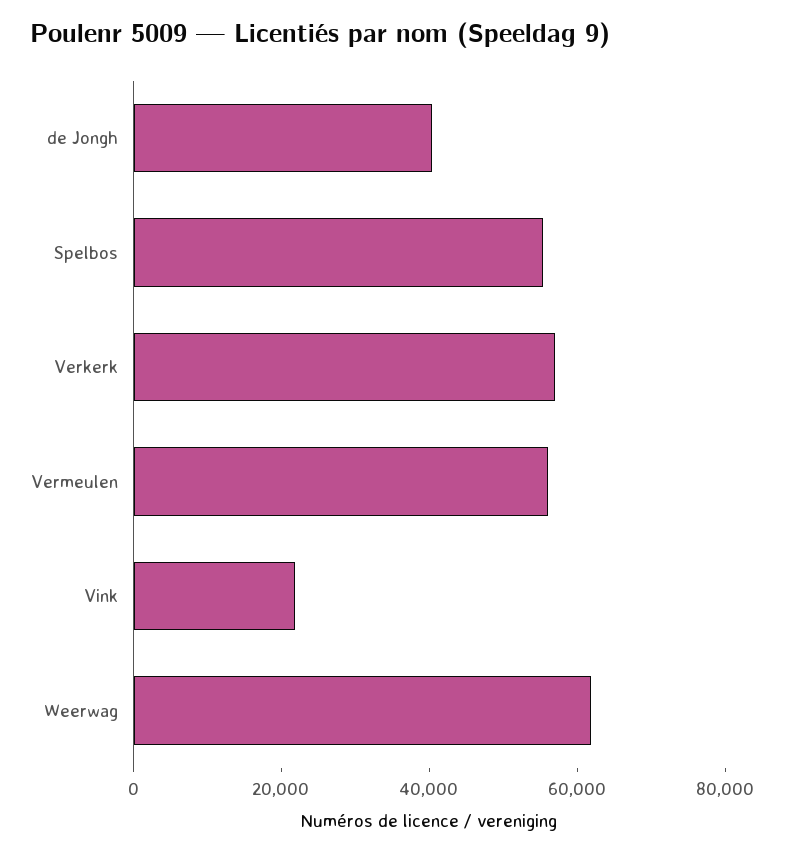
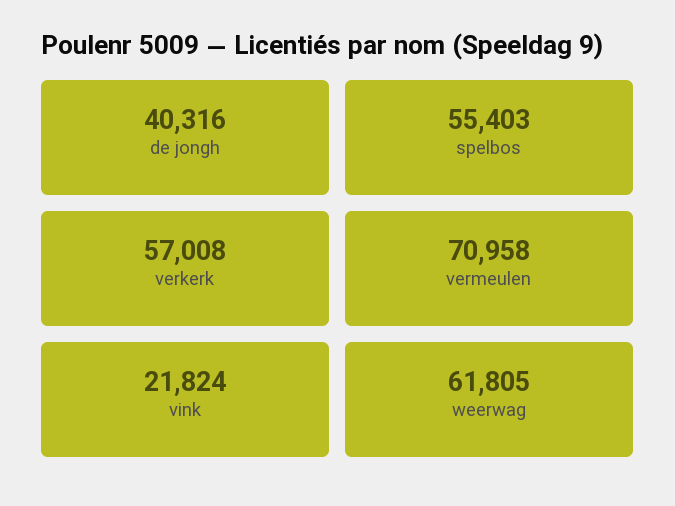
Vermeulen: 55000 -> 70958

